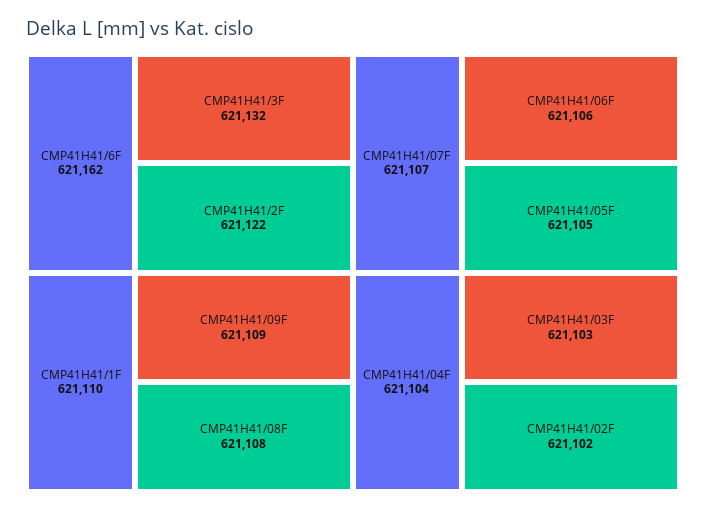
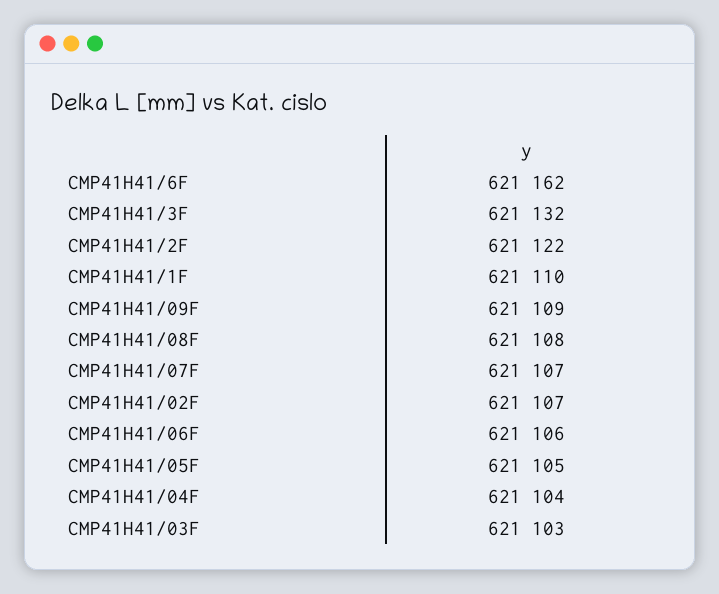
CMP41H41/02F: 621102 -> 621107

